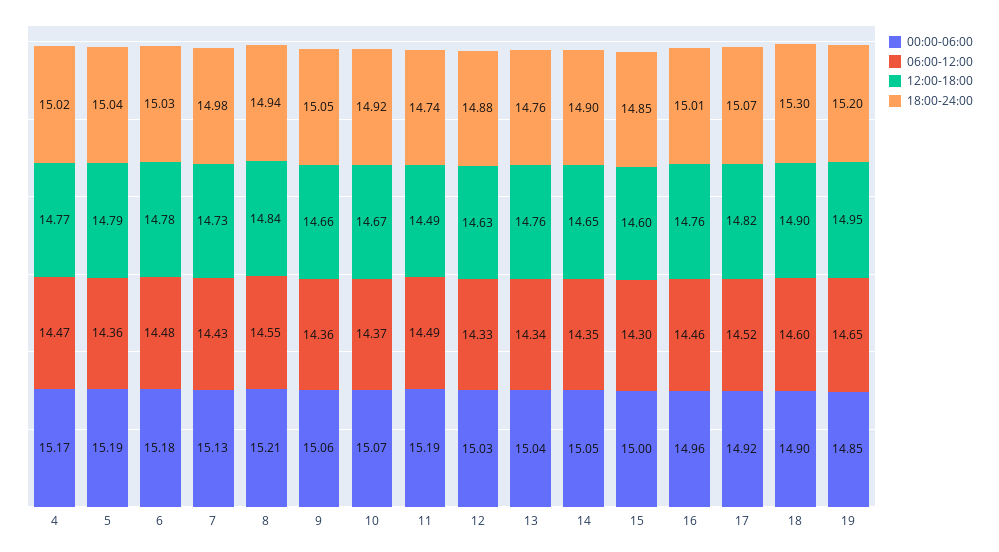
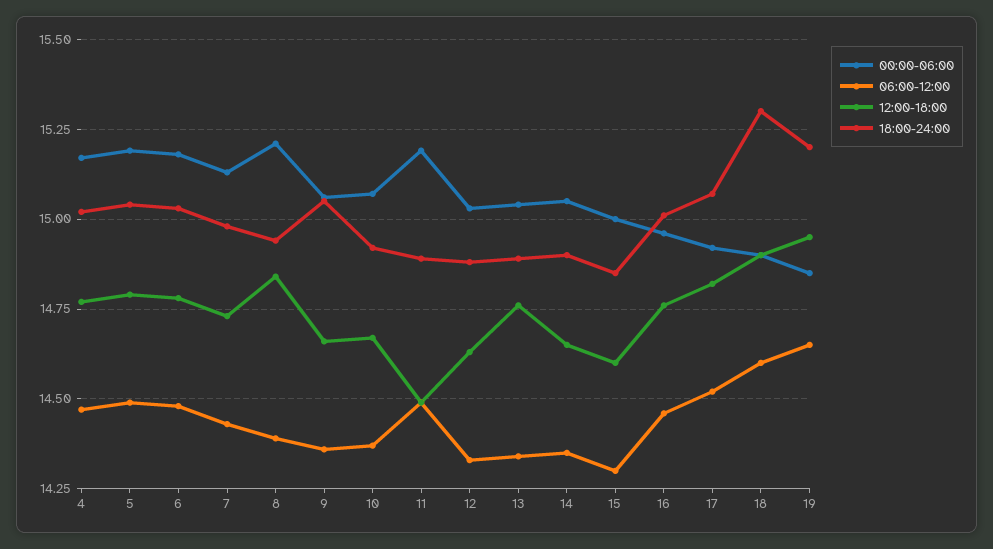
06:00-12:00, 5: 14.36 -> 14.5
06:00-12:00, 8: 14.55 -> 14.4
18:00-24:00, 11: 14.74 -> 14.9
18:00-24:00, 13: 14.76 -> 14.9

